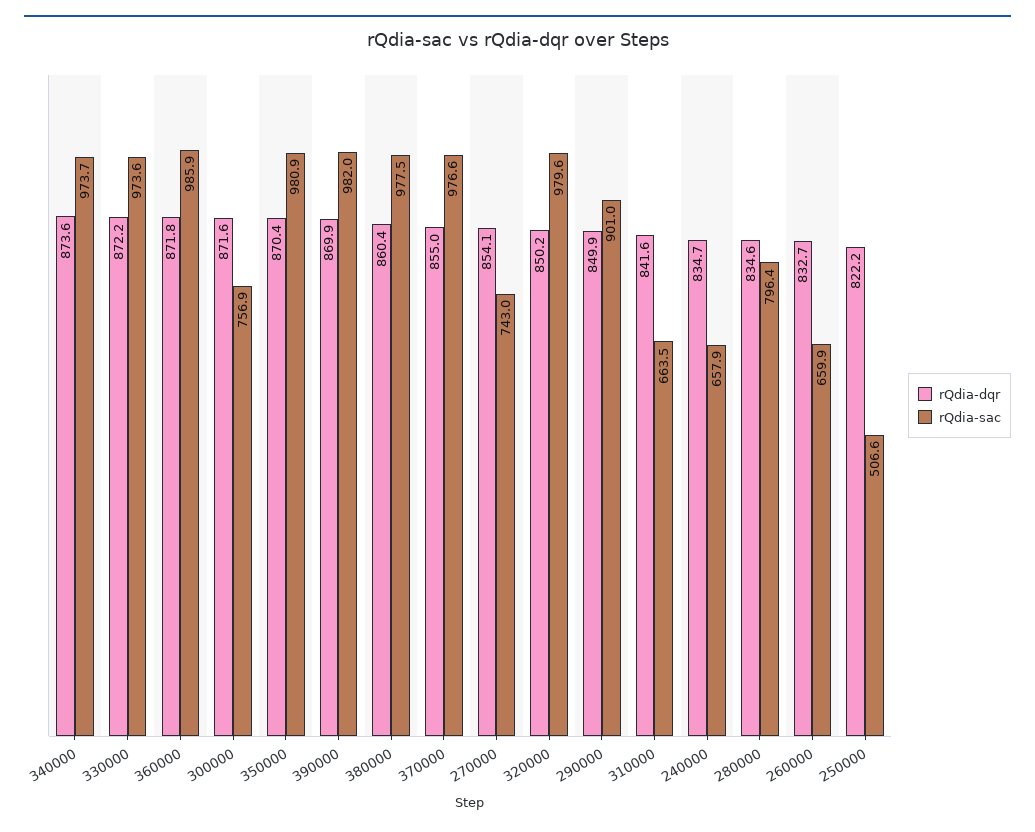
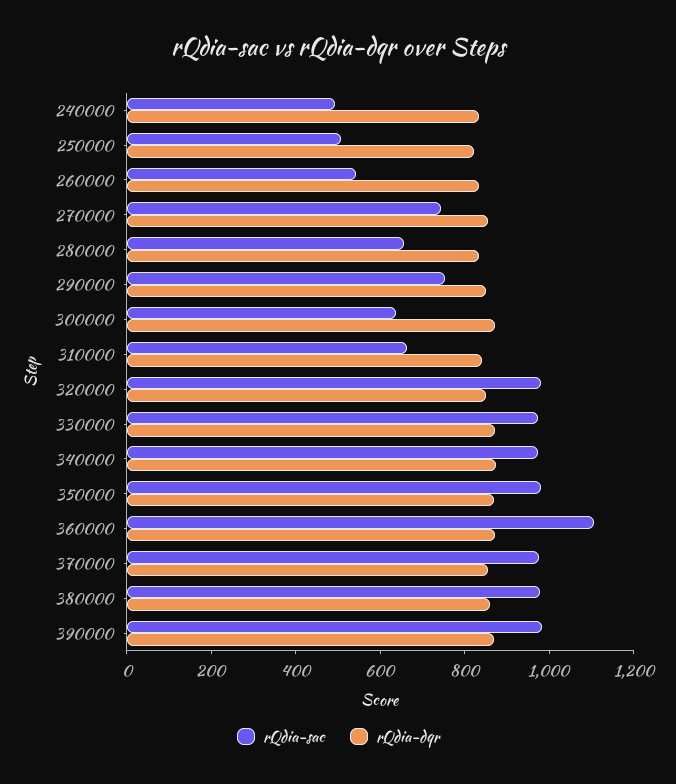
rQdia-sac, 360000: 985.9 -> 1100
rQdia-sac, 300000: 756.9 -> 650
rQdia-sac, 290000: 901 -> 750
rQdia-sac, 240000: 657.9 -> 500
rQdia-sac, 280000: 796.4 -> 650
rQdia-sac, 260000: 659.9 -> 550

